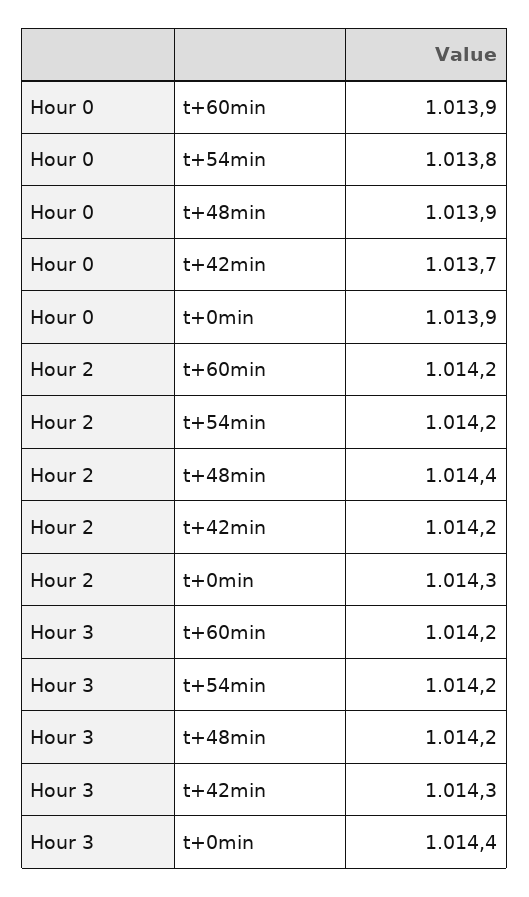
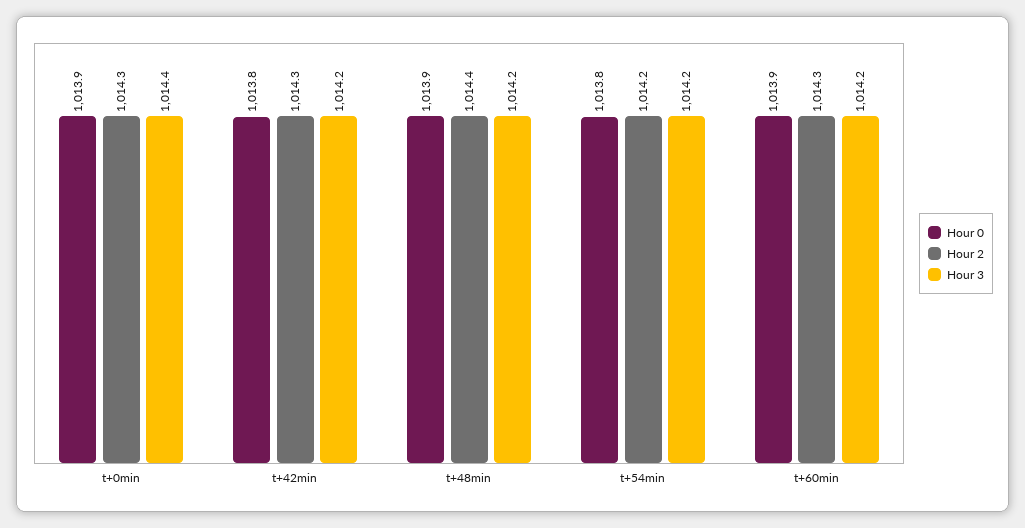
Hour 0, t+42min: 1013.7 -> 1013.8
Hour 2, t+60min: 1014.2 -> 1014.3
Hour 2, t+42min: 1014.2 -> 1014.3
Hour 3, t+42min: 1014.3 -> 1014.2

